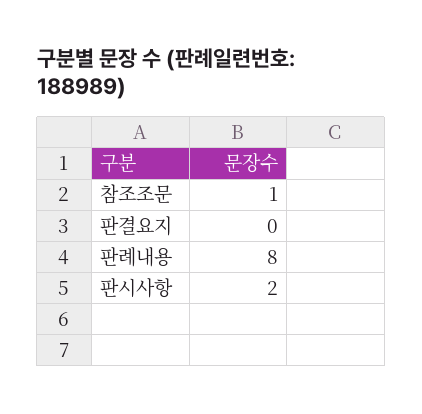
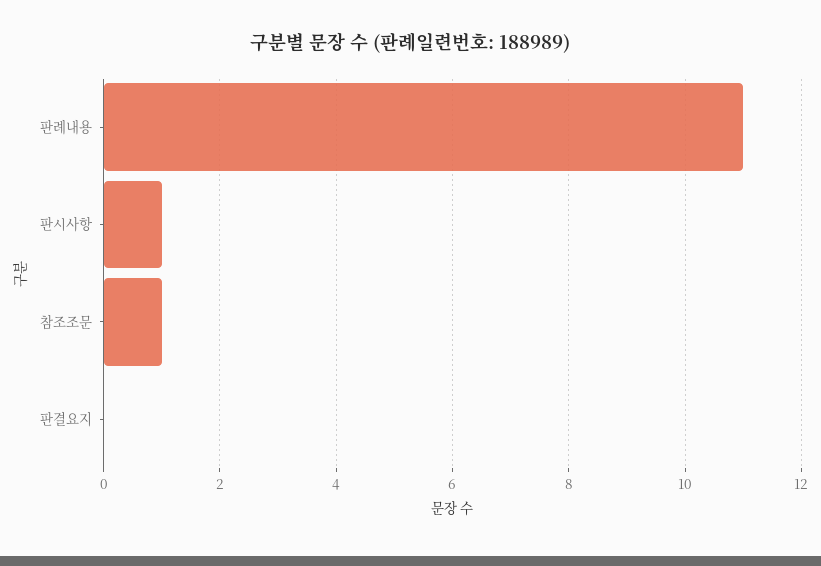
판례내용: 8 -> 11
판시사항: 2 -> 1

